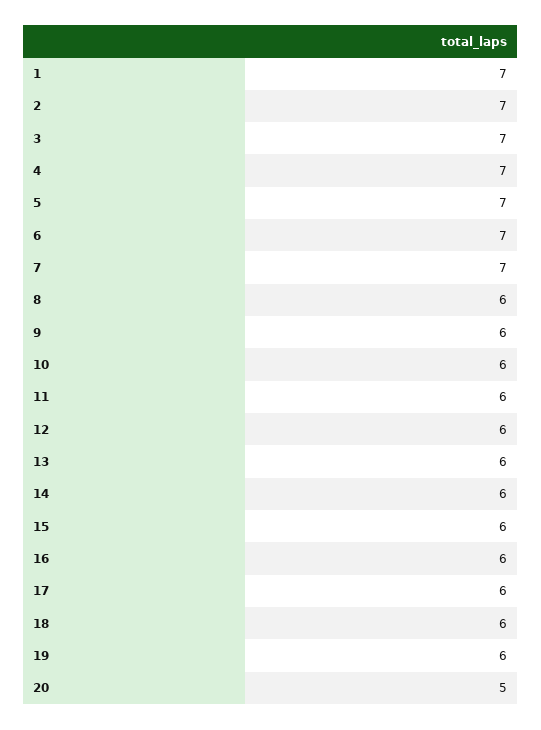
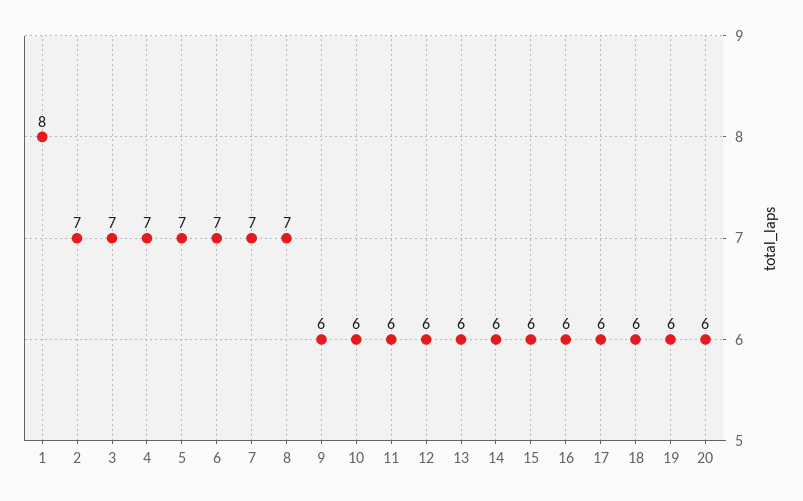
1: 7 -> 8
8: 6 -> 7
20: 5 -> 6

